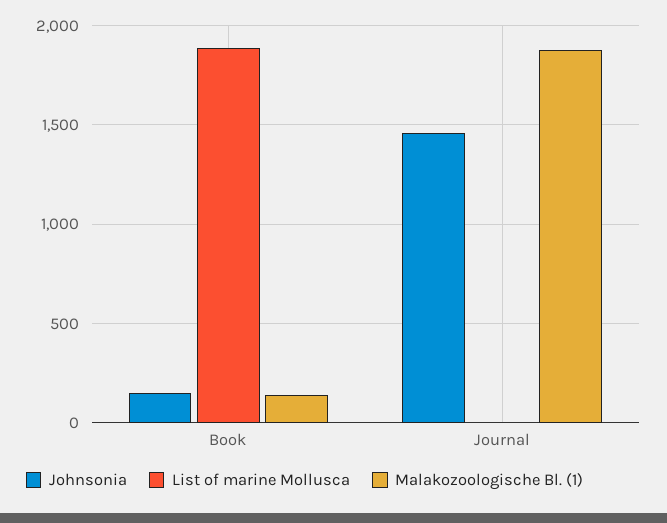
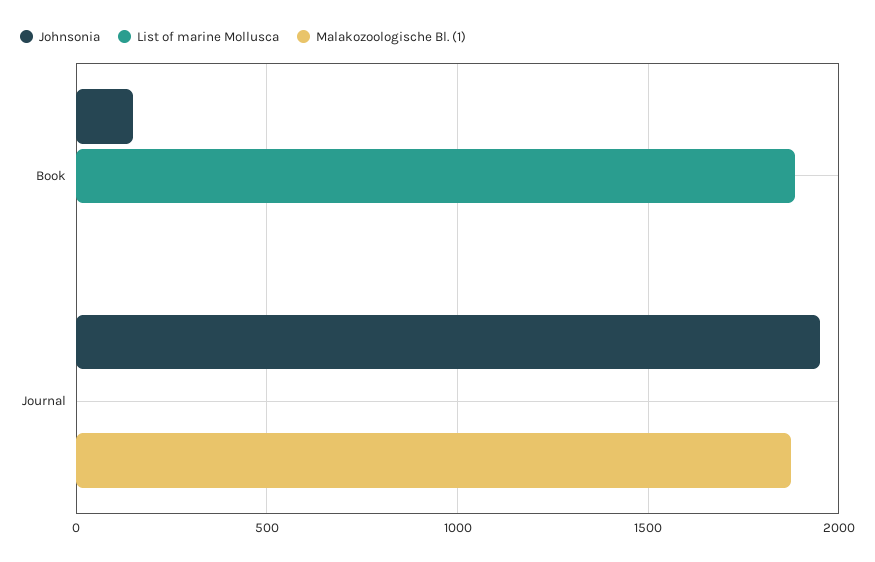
Malakozoologische Bl. (1), Book: 150 -> 0
Johnsonia, Journal: 1450 -> 1950

